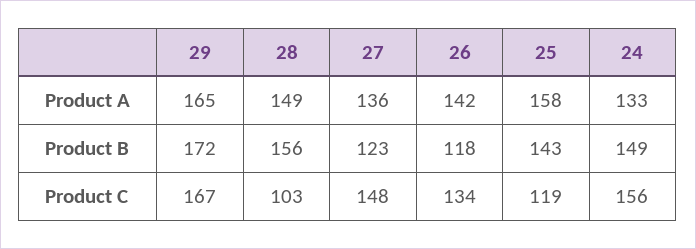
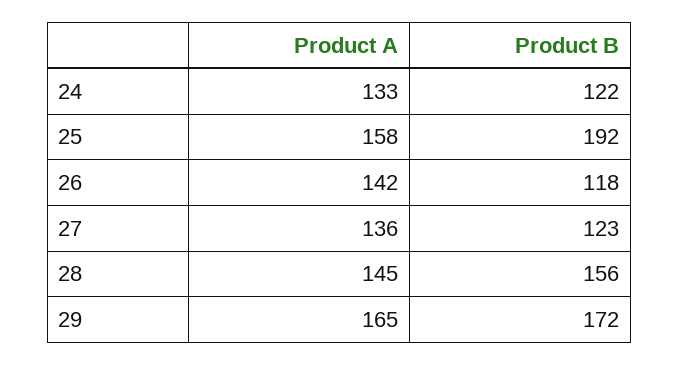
28, Product A: 149 -> 145
25, Product B: 143 -> 192
24, Product B: 149 -> 122
29, Product C: 167 -> none
28, Product C: 103 -> none
27, Product C: 148 -> none
26, Product C: 134 -> none
25, Product C: 119 -> none
24, Product C: 156 -> none

